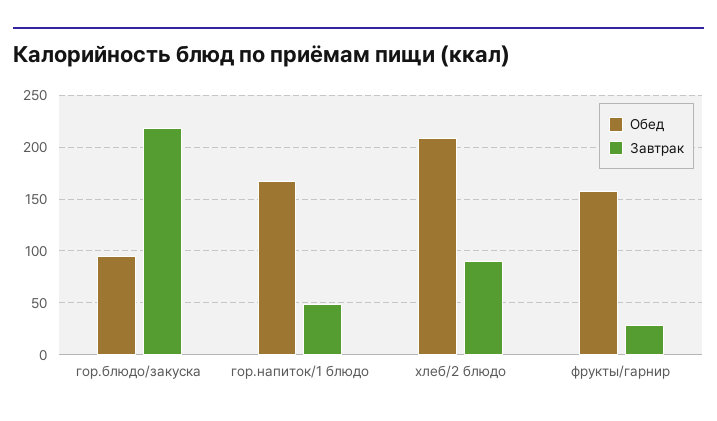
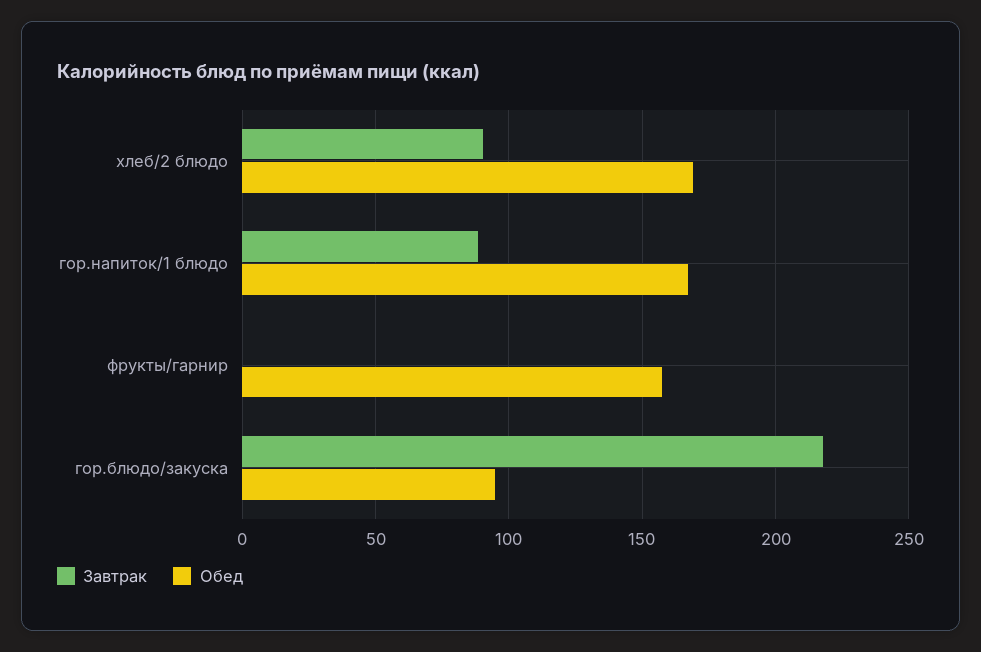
Завтрак, гор.напиток/1 блюдо: 50 -> 90
Обед, хлеб/2 блюдо: 210 -> 170
Завтрак, фрукты/гарнир: 30 -> 0

